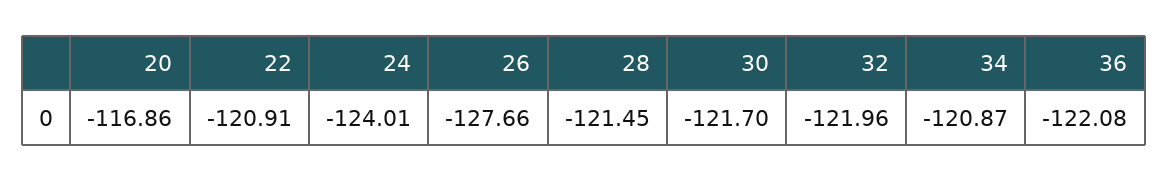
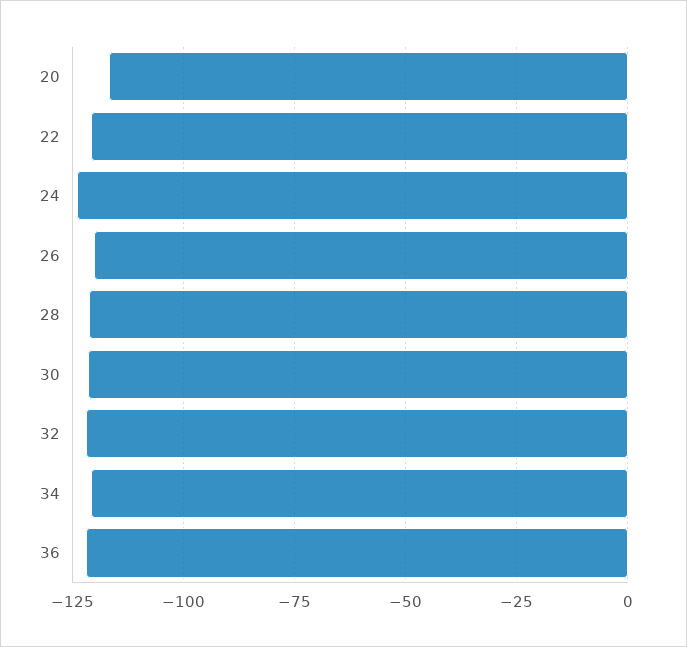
26: -127.66 -> -120

